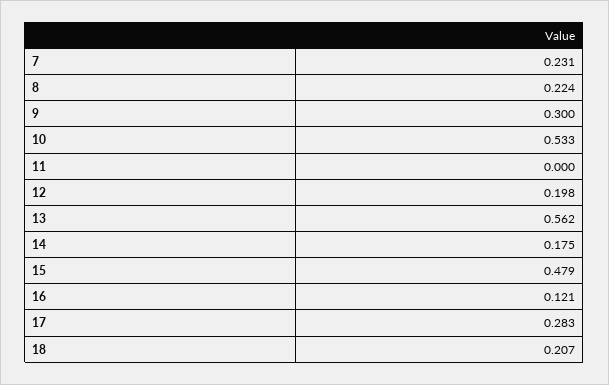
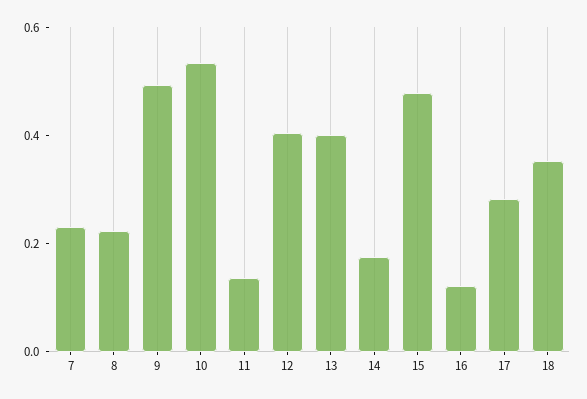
9: 0.3 -> 0.5
11: 0 -> 0.15
12: 0.198 -> 0.4
13: 0.562 -> 0.4
18: 0.207 -> 0.35

